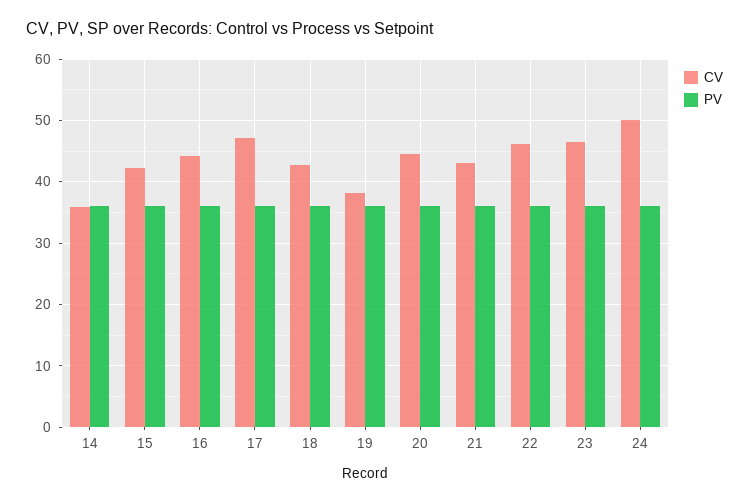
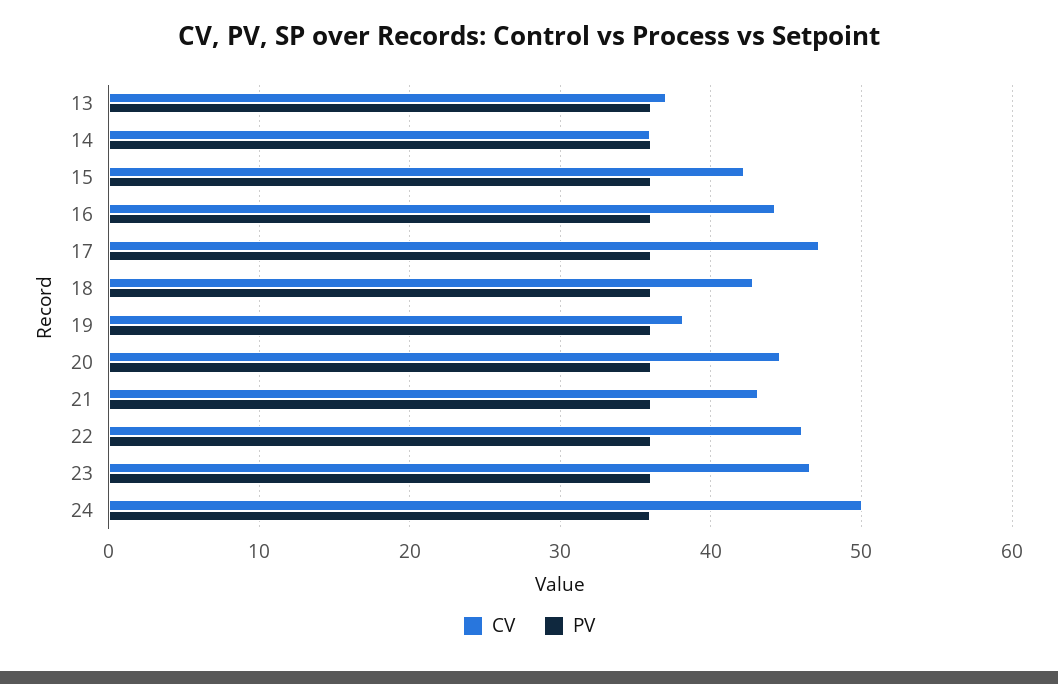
CV, 13: none -> 37
PV, 13: none -> 36

